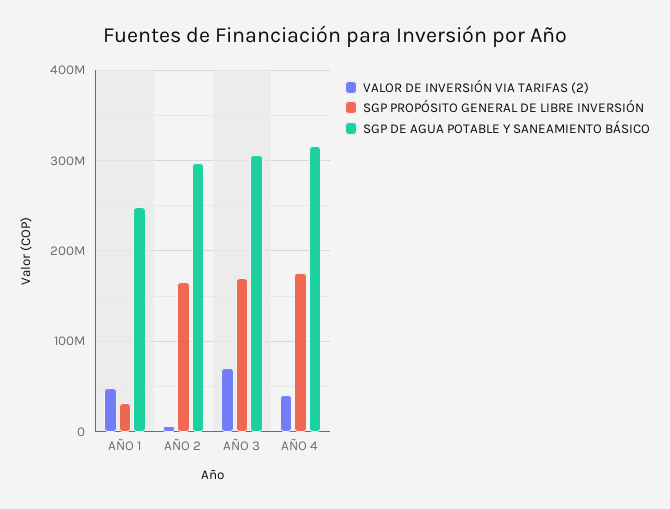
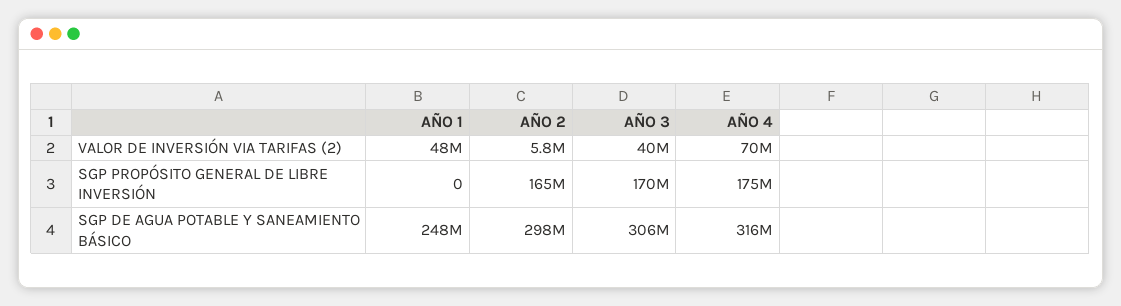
SGP PROPÓSITO GENERAL DE LIBRE INVERSIÓN, AÑO 1: 30000000 -> 0
VALOR DE INVERSIÓN VIA TARIFAS (2), AÑO 3: 70000000 -> 40000000
VALOR DE INVERSIÓN VIA TARIFAS (2), AÑO 4: 40000000 -> 70000000

